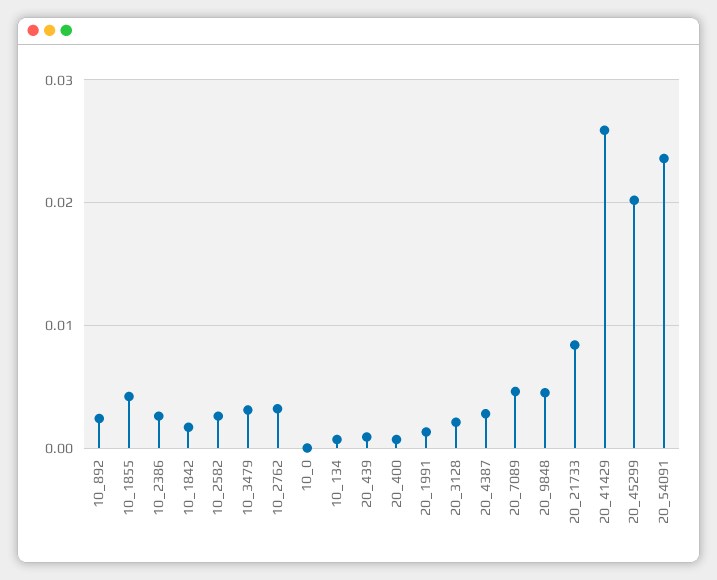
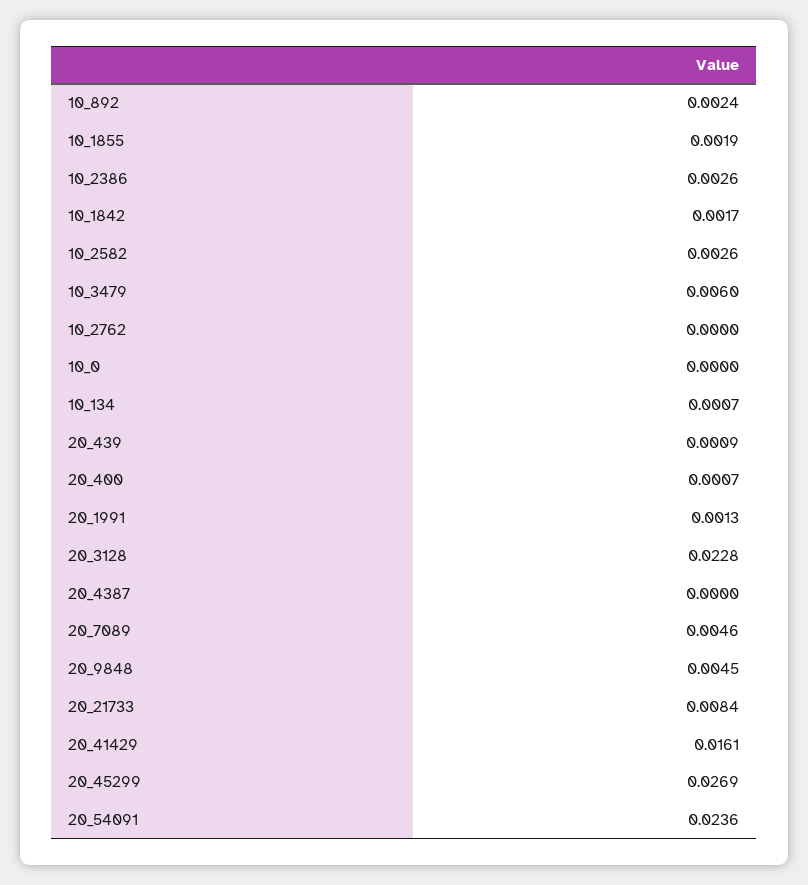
10_1855: 0.004 -> 0.0019
10_3479: 0.003 -> 0.006
10_2762: 0.003 -> 0
20_3128: 0.002 -> 0.0228
20_4387: 0.003 -> 0
20_41429: 0.026 -> 0.0161
20_45299: 0.02 -> 0.0269

